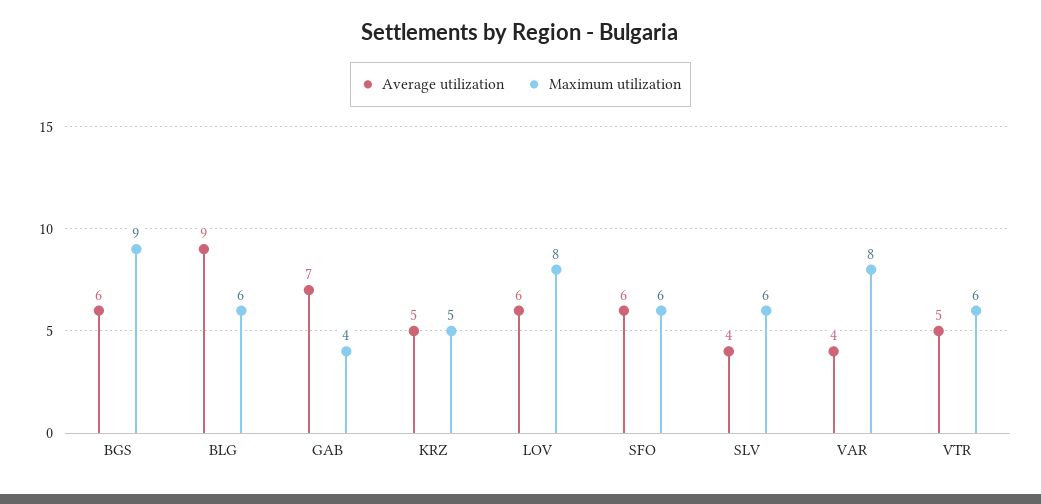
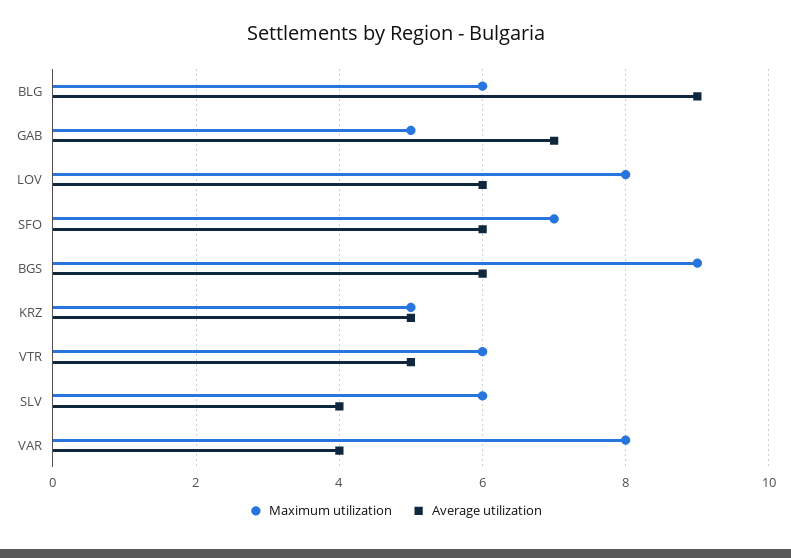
Maximum utilization, GAB: 4 -> 5
Maximum utilization, SFO: 6 -> 7

